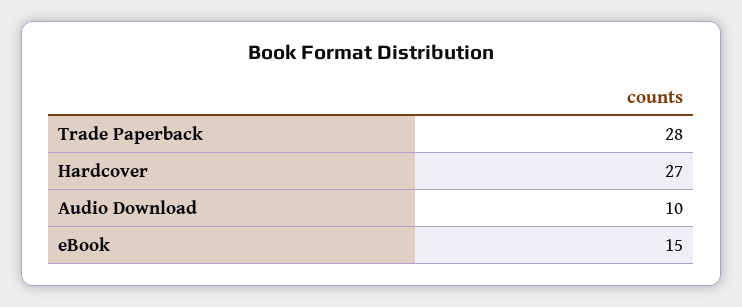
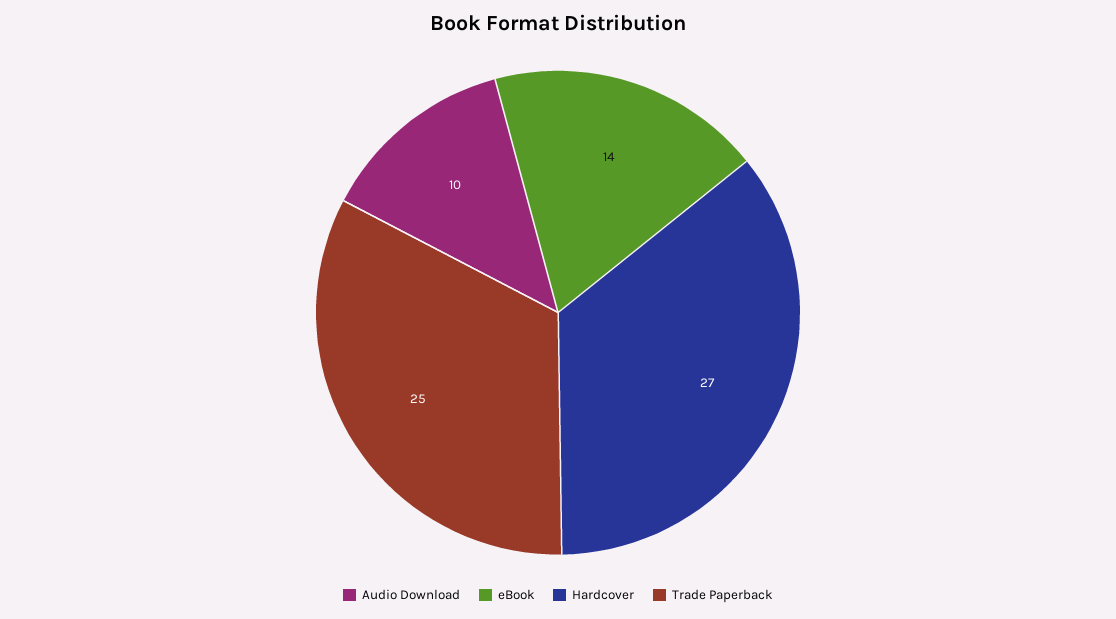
Trade Paperback: 28 -> 25
eBook: 15 -> 14

